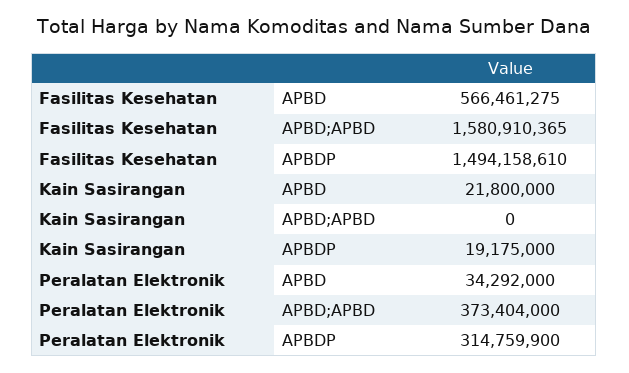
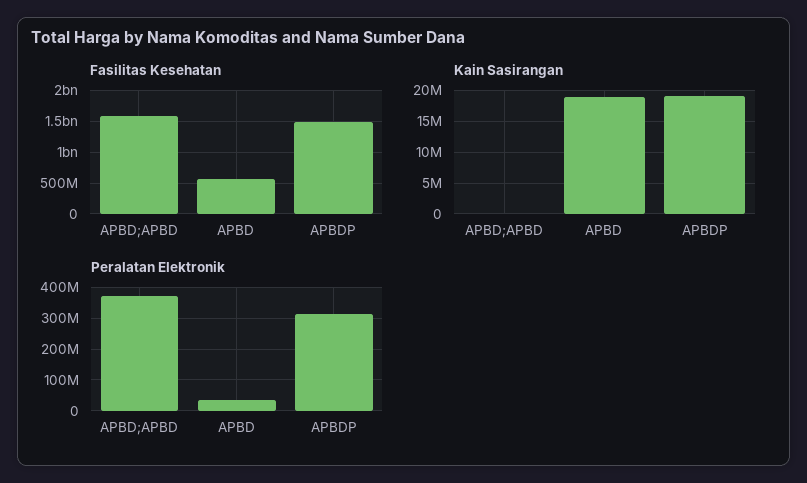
Kain Sasirangan, APBD: 21800000 -> 19000000

